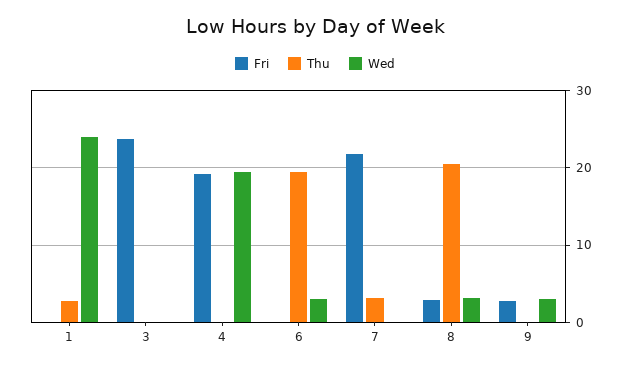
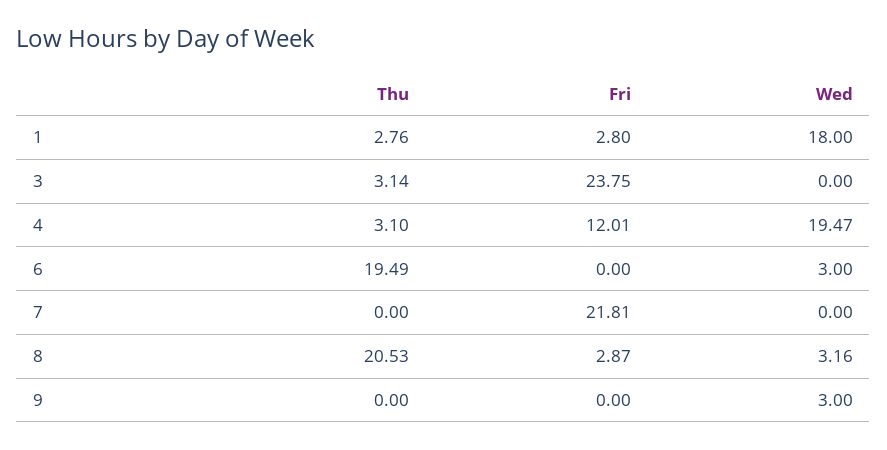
Fri, 1: 0 -> 2.8
Wed, 1: 24 -> 18
Thu, 3: 0 -> 3.14
Fri, 4: 19 -> 12.01
Thu, 4: 0 -> 3.1
Thu, 7: 3 -> 0
Fri, 9: 3 -> 0

